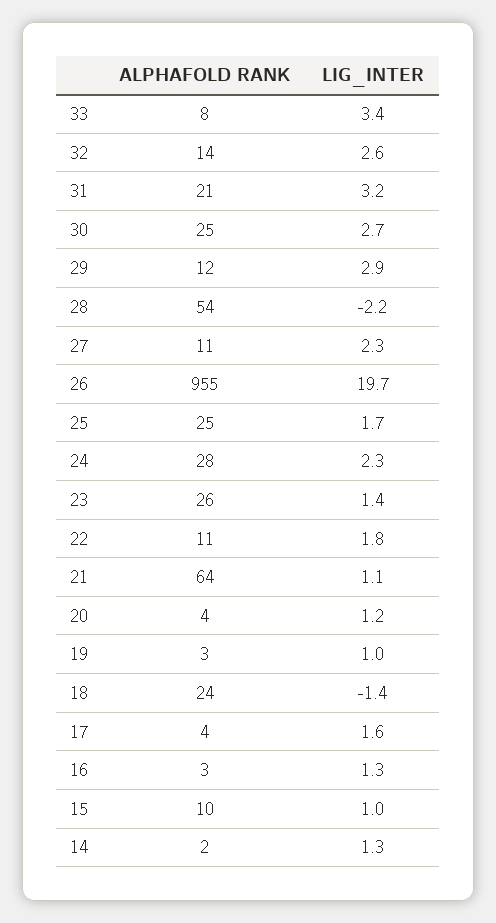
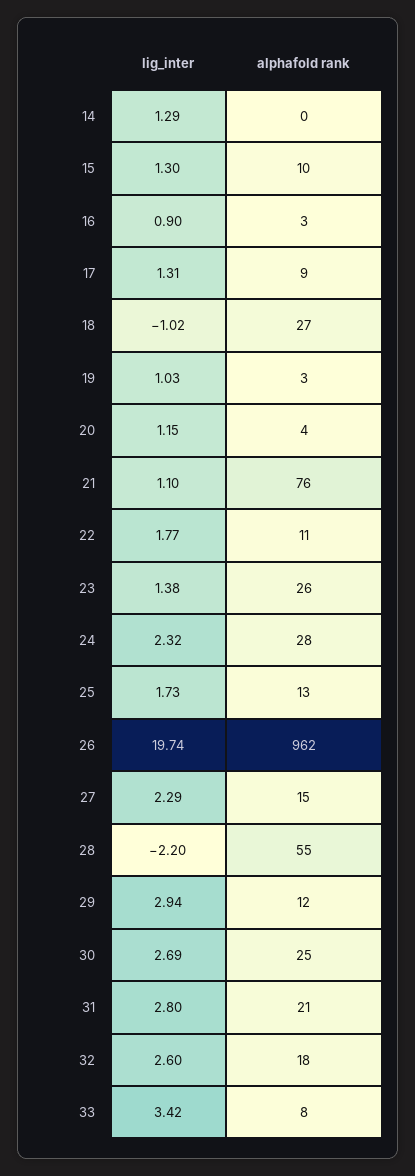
ALPHAFOLD RANK, 32: 14 -> 18
LIG_INTER, 31: 3.2 -> 2.8
ALPHAFOLD RANK, 28: 54 -> 55
ALPHAFOLD RANK, 27: 11 -> 15
ALPHAFOLD RANK, 26: 955 -> 962
ALPHAFOLD RANK, 25: 25 -> 13
ALPHAFOLD RANK, 21: 64 -> 76
ALPHAFOLD RANK, 18: 24 -> 27
LIG_INTER, 18: -1.4 -> -1.02
ALPHAFOLD RANK, 17: 4 -> 9
LIG_INTER, 17: 1.6 -> 1.31
LIG_INTER, 16: 1.3 -> 0.9
LIG_INTER, 15: 1 -> 1.3
ALPHAFOLD RANK, 14: 2 -> 0

